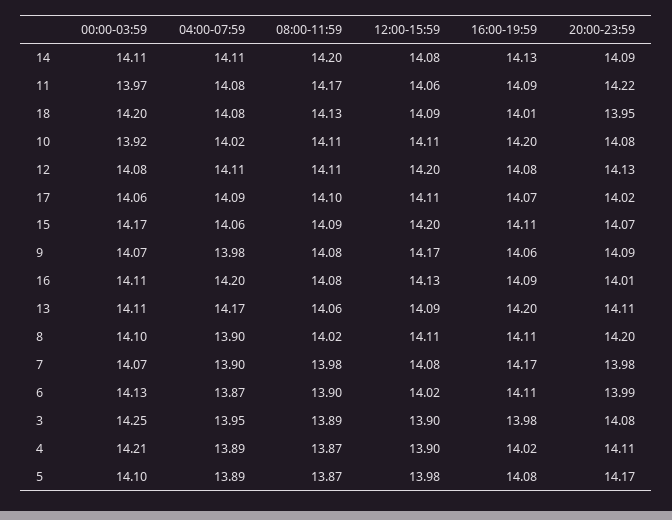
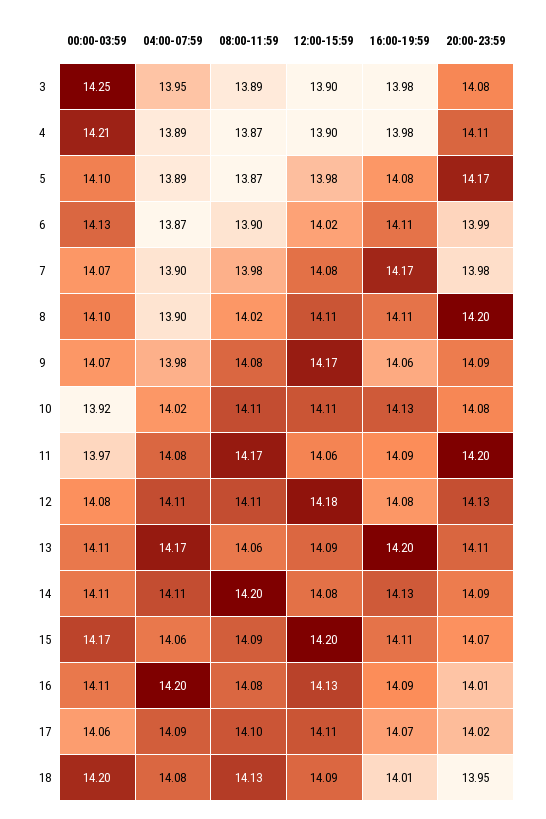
20:00-23:59, 11: 14.22 -> 14.2
16:00-19:59, 10: 14.2 -> 14.13
12:00-15:59, 12: 14.2 -> 14.18
16:00-19:59, 4: 14.02 -> 13.98

